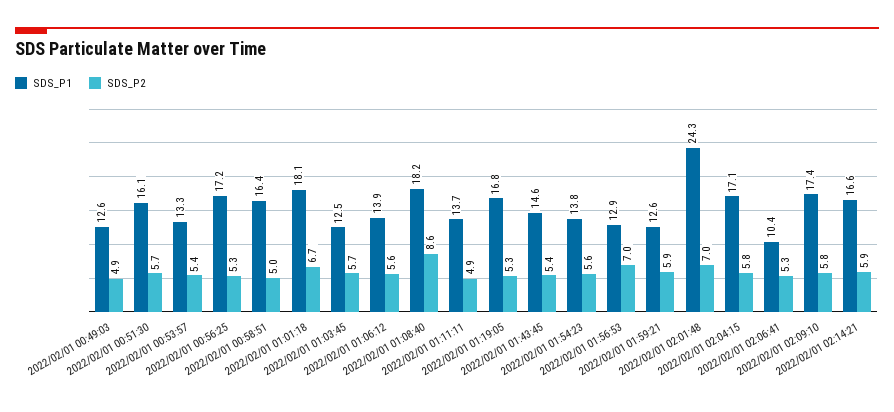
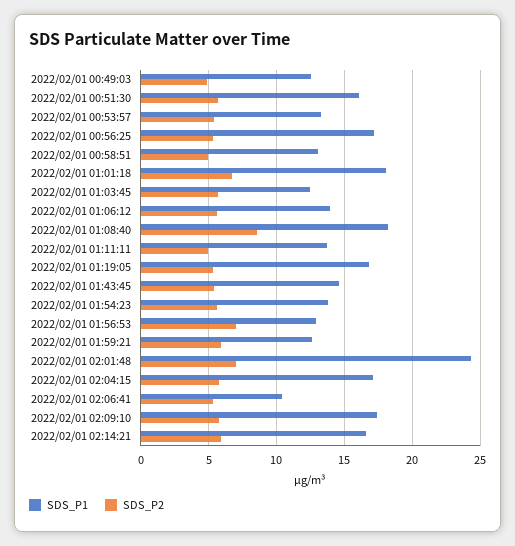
SDS_P1, 2022/02/01 00:58:51: 16.4 -> 13

